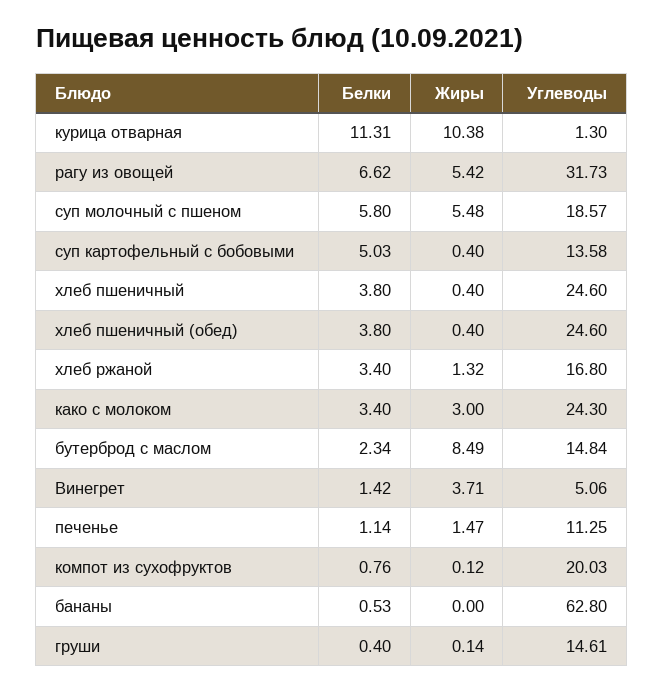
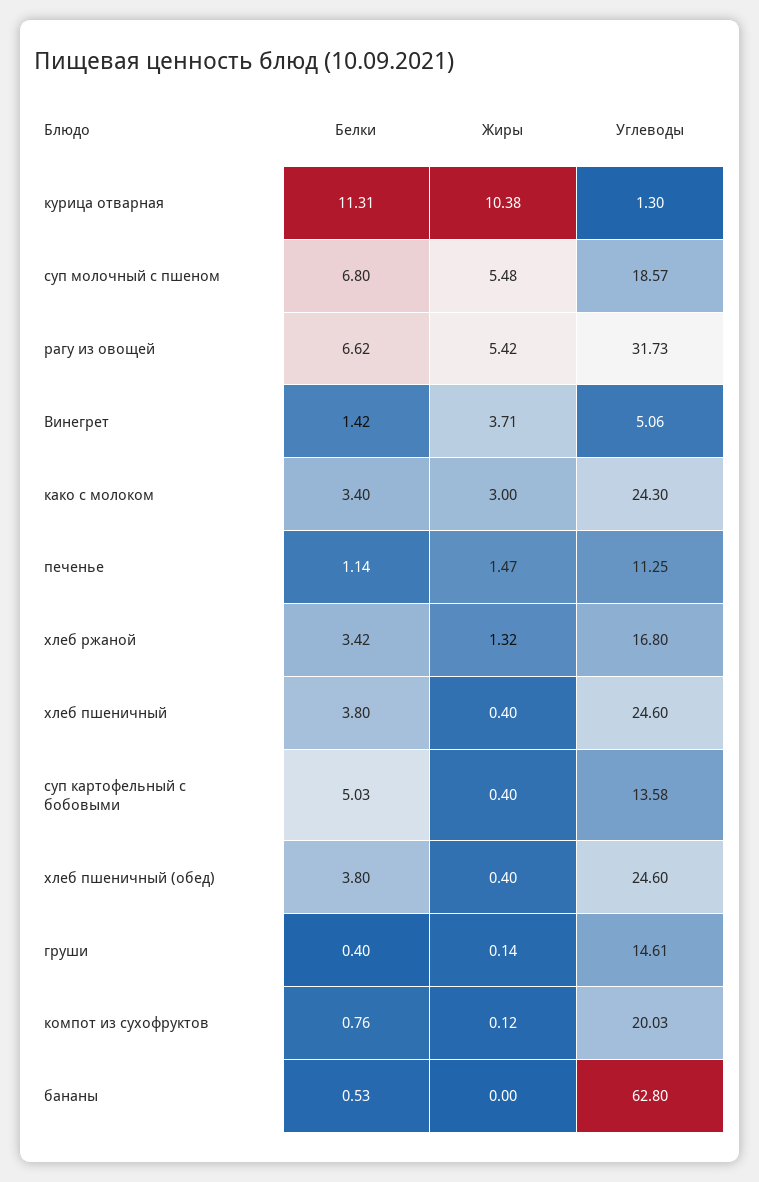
Белки, суп молочный с пшеном: 5.8 -> 6.8
Белки, хлеб ржаной: 3.4 -> 3.42
Белки, бутерброд с маслом: 2.34 -> none
Жиры, бутерброд с маслом: 8.49 -> none
Углеводы, бутерброд с маслом: 14.84 -> none

